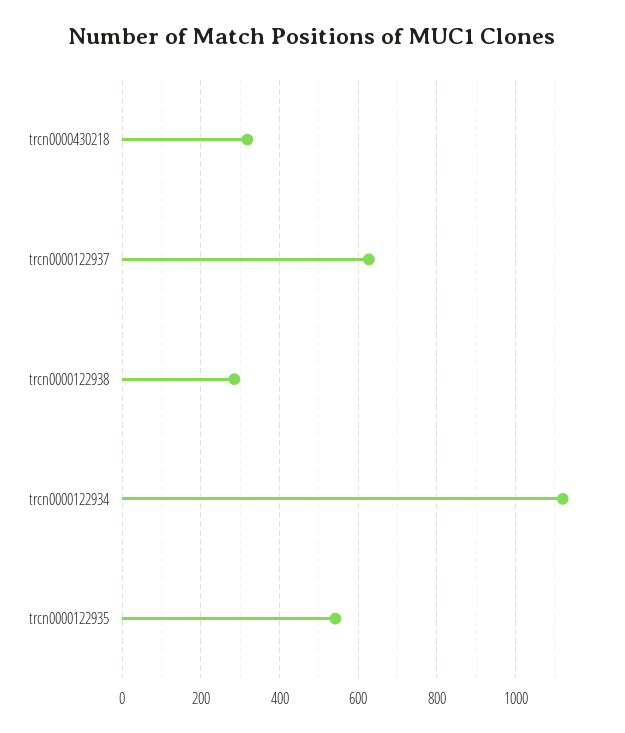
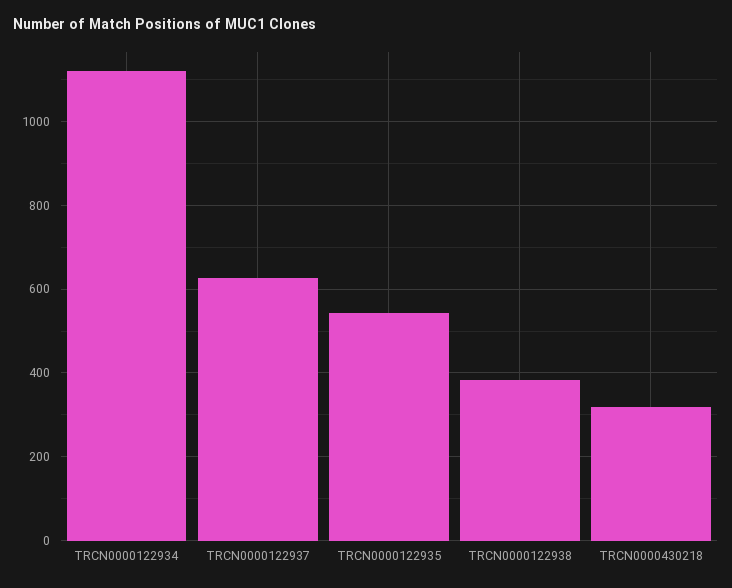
trcn0000122938: 280 -> 380

